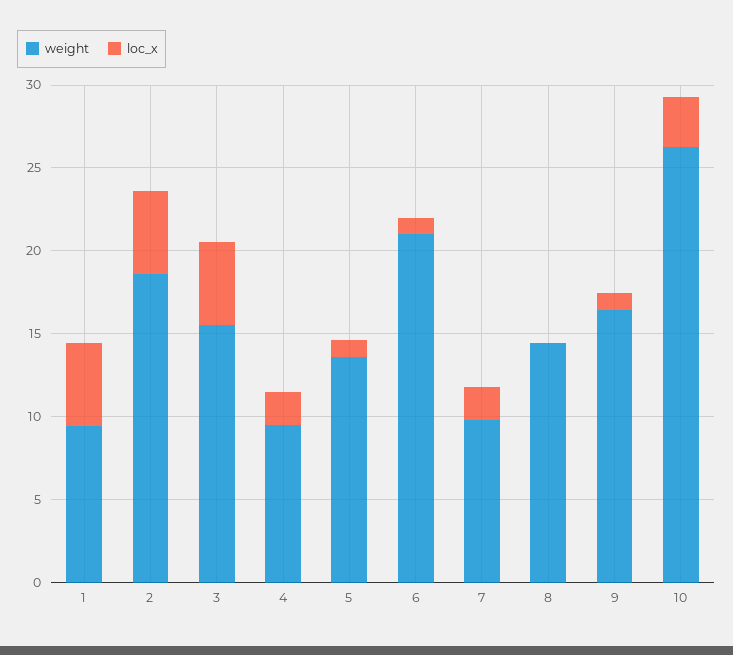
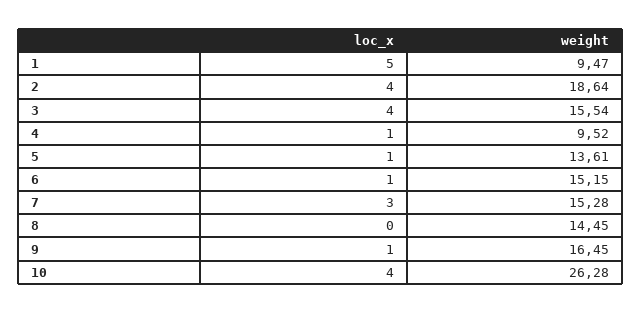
loc_x, 2: 5 -> 4
loc_x, 3: 5 -> 4
loc_x, 4: 2 -> 1
weight, 6: 21 -> 15.15
weight, 7: 10 -> 15.28
loc_x, 7: 2 -> 3
loc_x, 10: 3 -> 4

